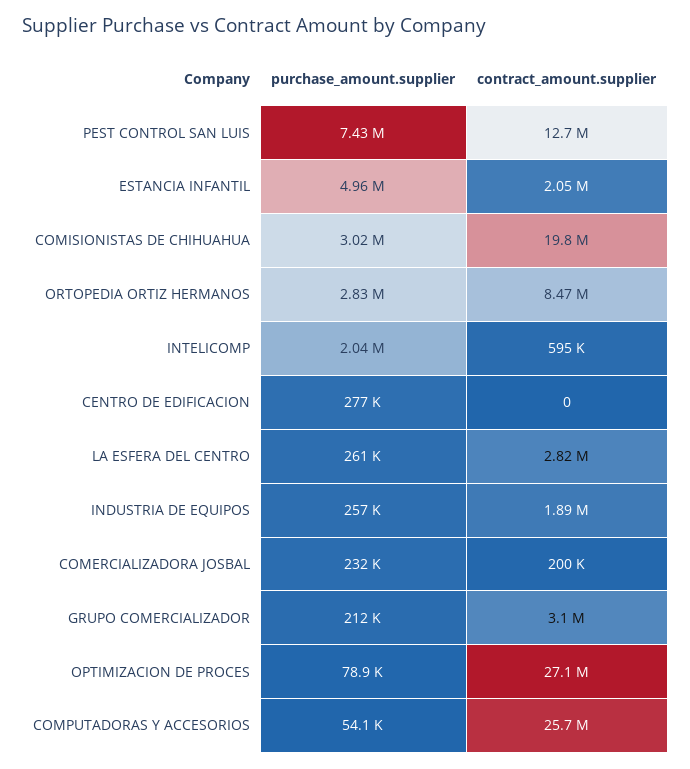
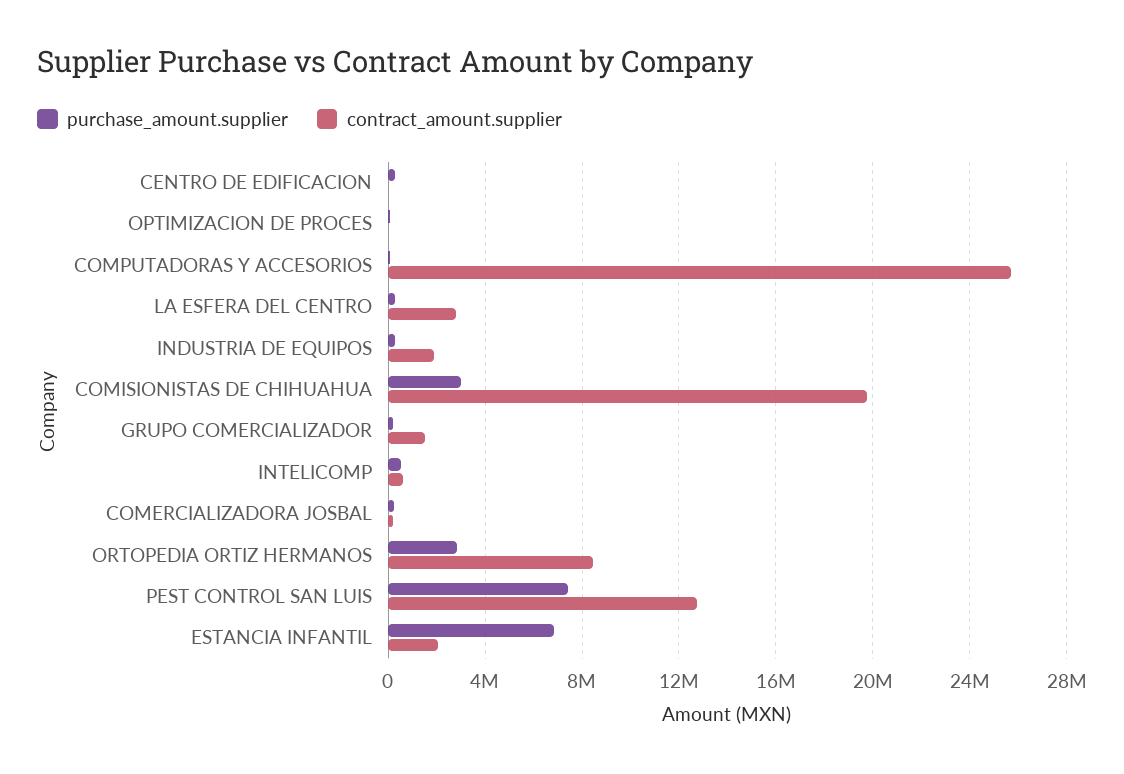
purchase_amount.supplier, ESTANCIA INFANTIL: 4960000 -> 7000000
purchase_amount.supplier, INTELICOMP: 2040000 -> 500000
contract_amount.supplier, GRUPO COMERCIALIZADOR: 3100000 -> 1500000
contract_amount.supplier, OPTIMIZACION DE PROCES: 27100000 -> 0

